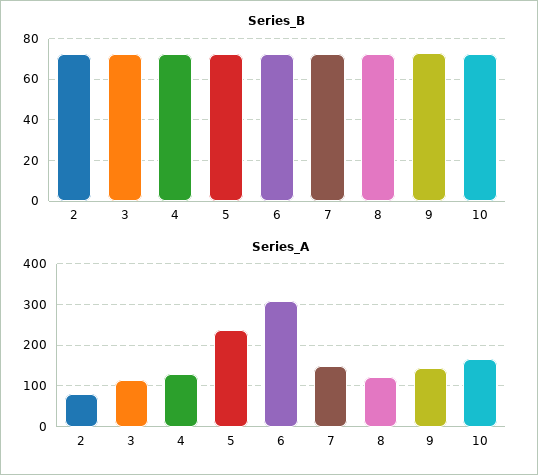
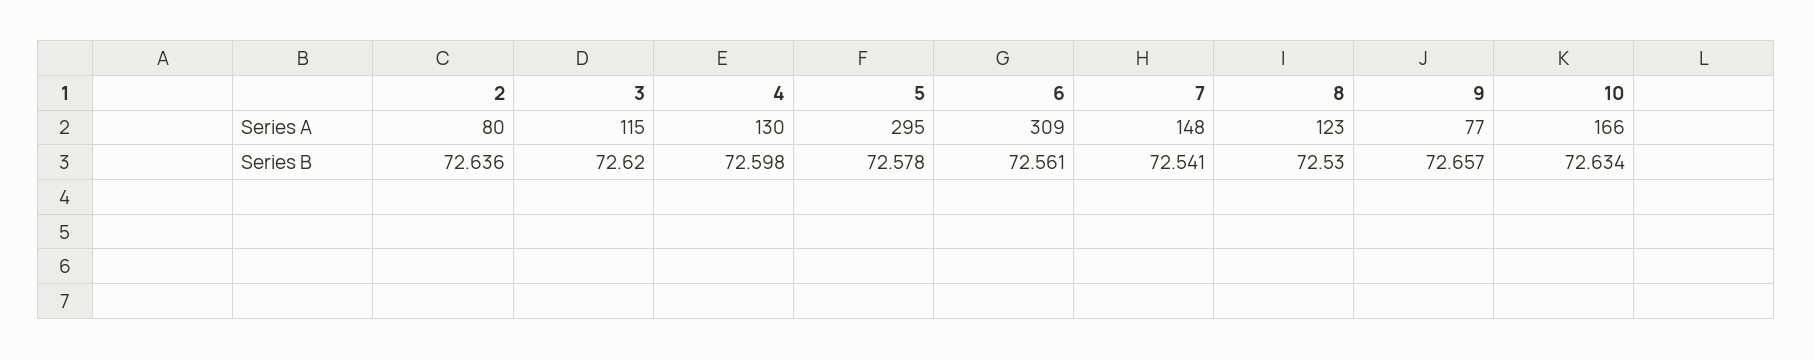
Series_A, 5: 240 -> 295
Series_A, 9: 140 -> 77

